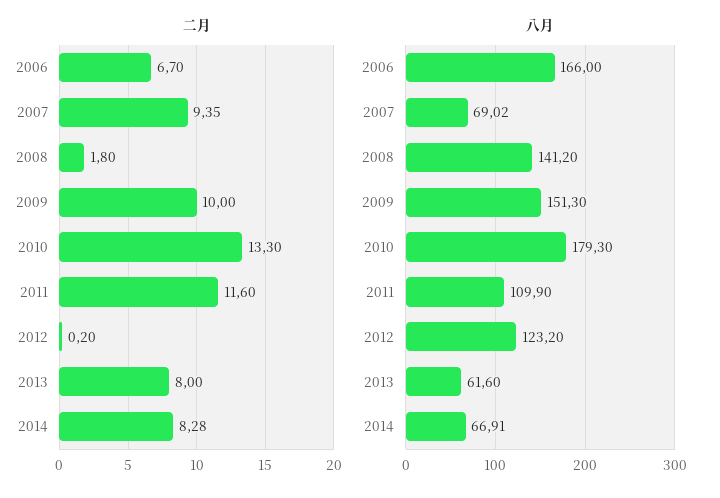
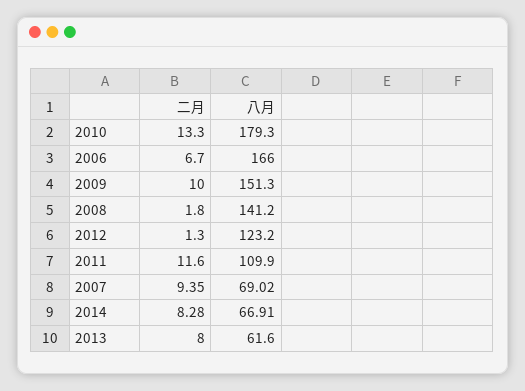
二月, 2012: 0.2 -> 1.3

